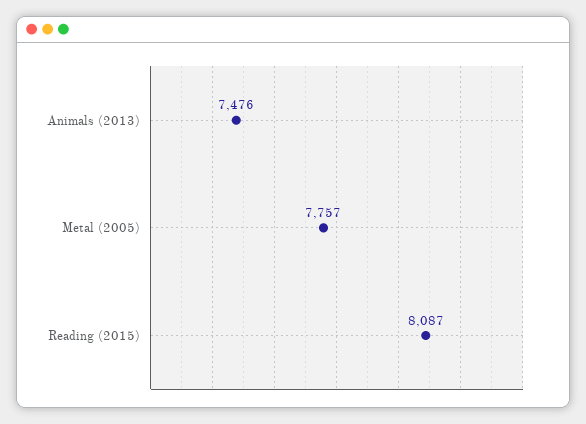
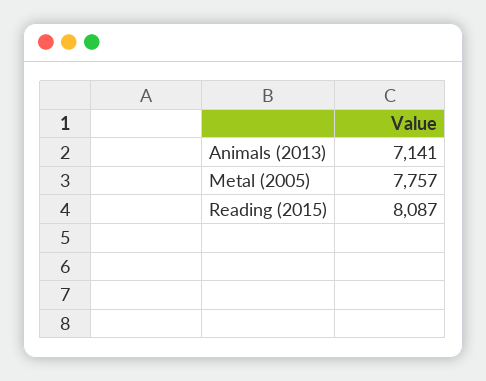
Animals (2013): 7476 -> 7141

